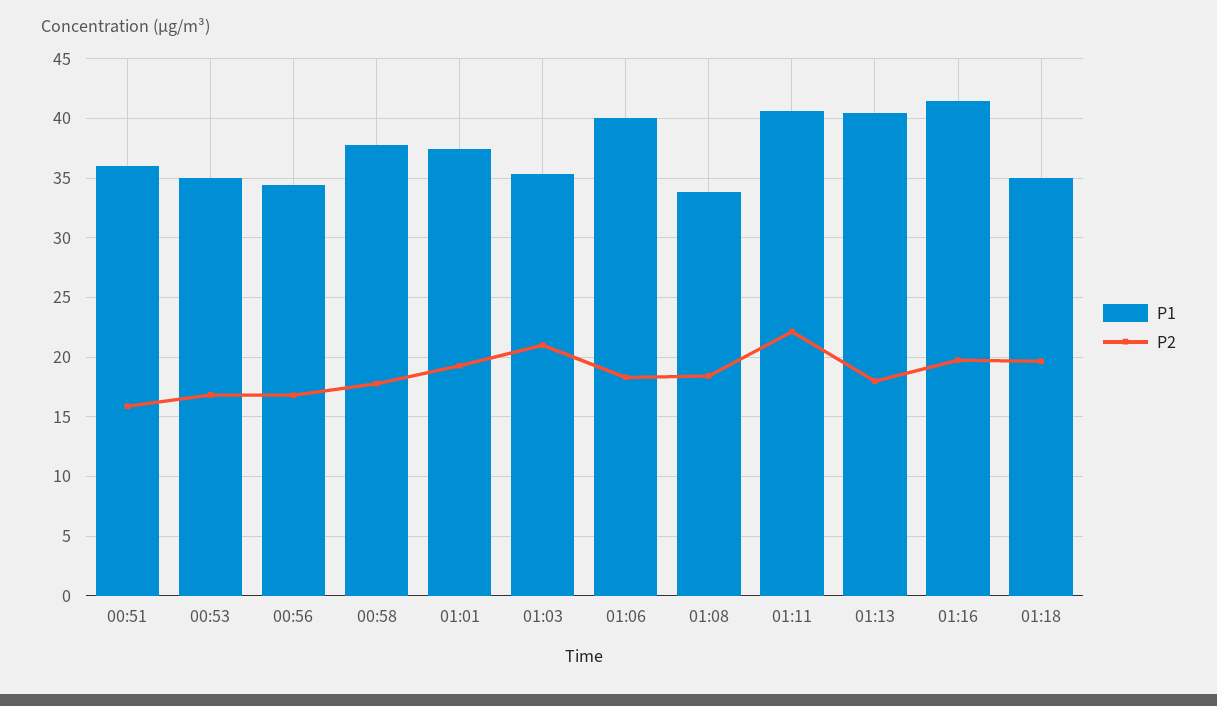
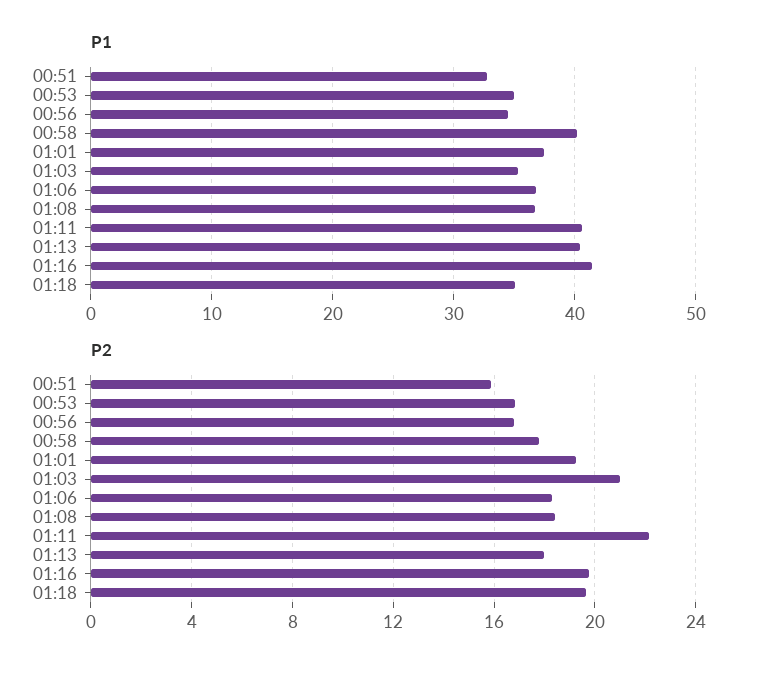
P1, 00:51: 36 -> 33
P1, 00:58: 38 -> 40
P1, 01:06: 40 -> 37
P1, 01:08: 34 -> 37

